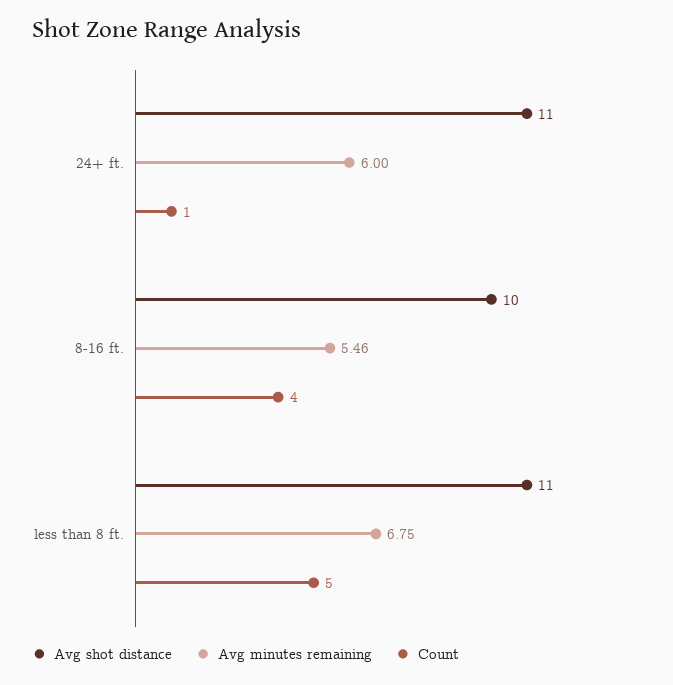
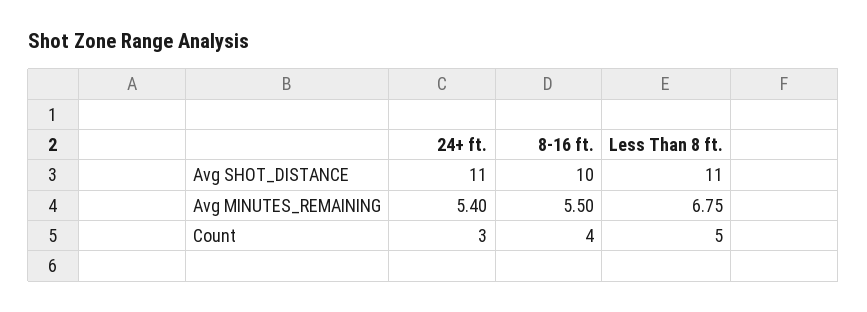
Avg minutes remaining, 24+ ft.: 6 -> 5.4
Count, 24+ ft.: 1 -> 3
Avg minutes remaining, 8-16 ft.: 5.46 -> 5.5

